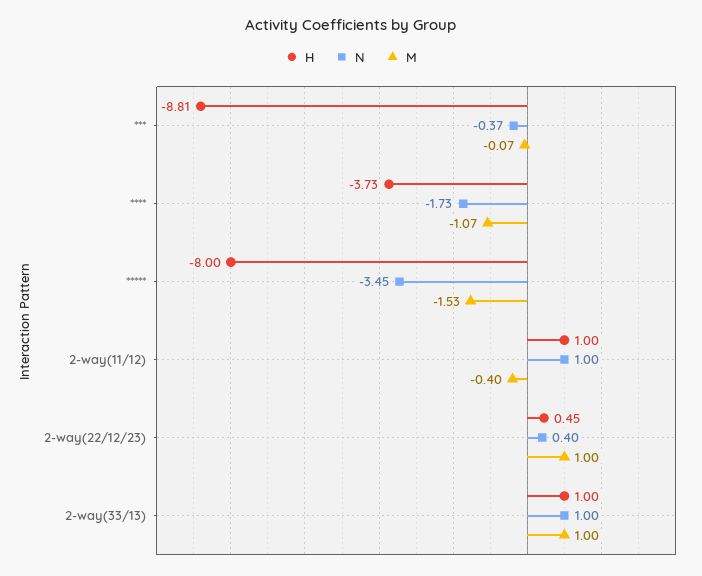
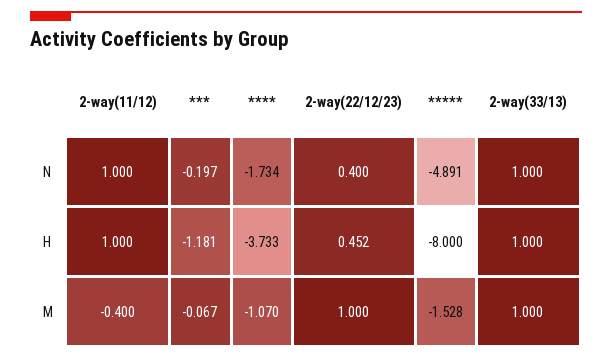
H, ***: -8.81 -> -1.181
N, ***: -0.37 -> -0.197
N, *****: -3.45 -> -4.891

